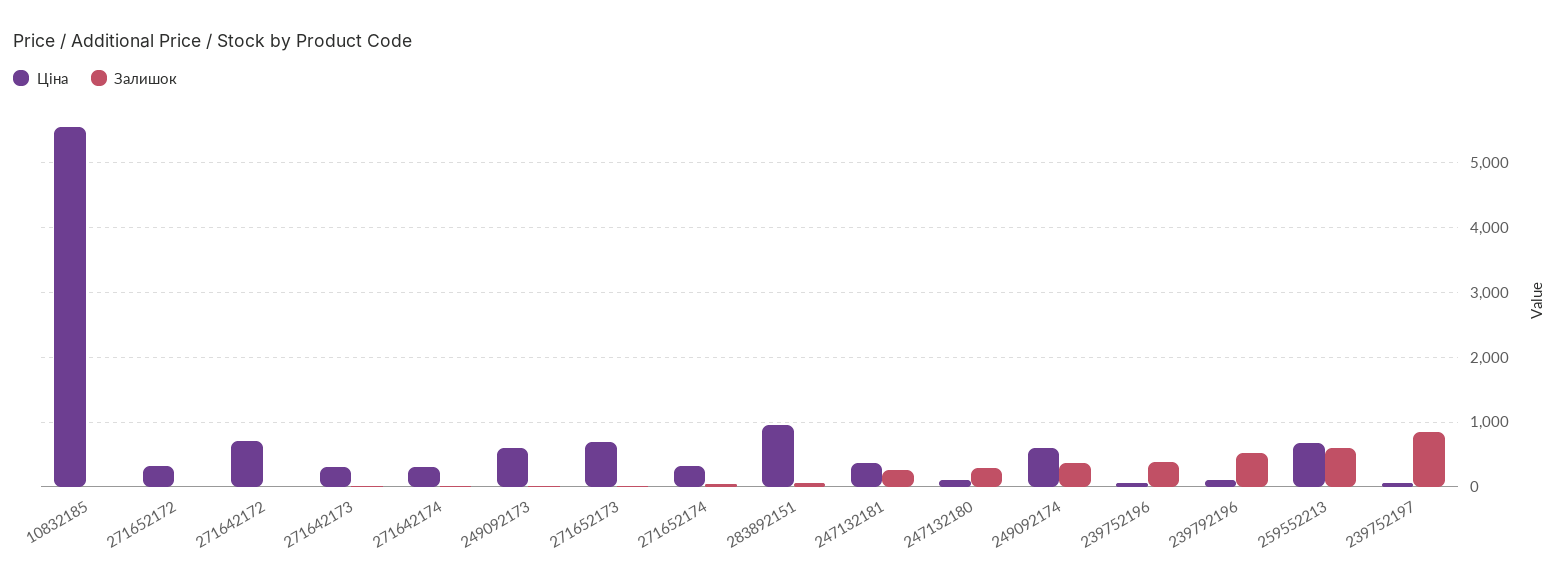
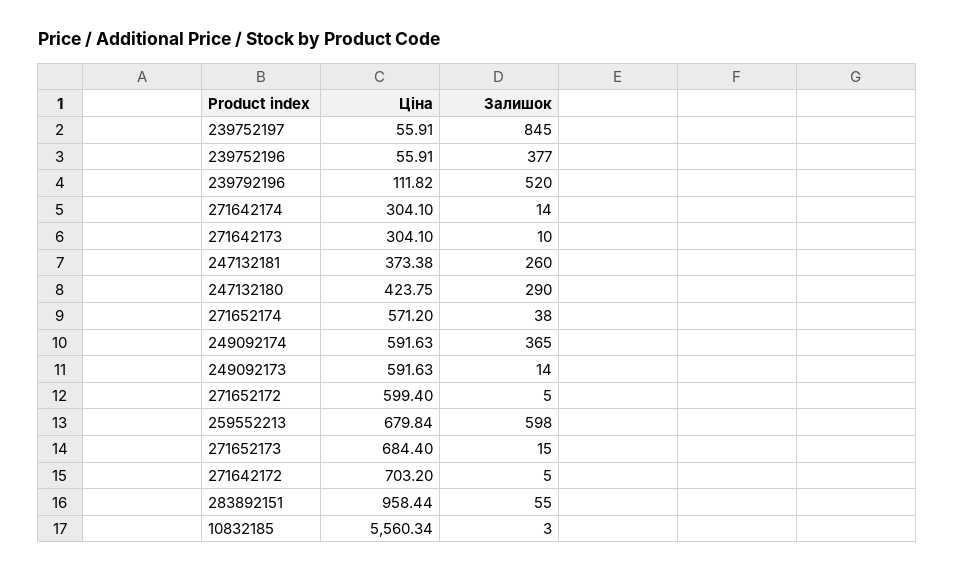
Ціна, 271652172: 300 -> 599.4
Ціна, 271652174: 300 -> 571.2
Ціна, 247132180: 100 -> 423.75

